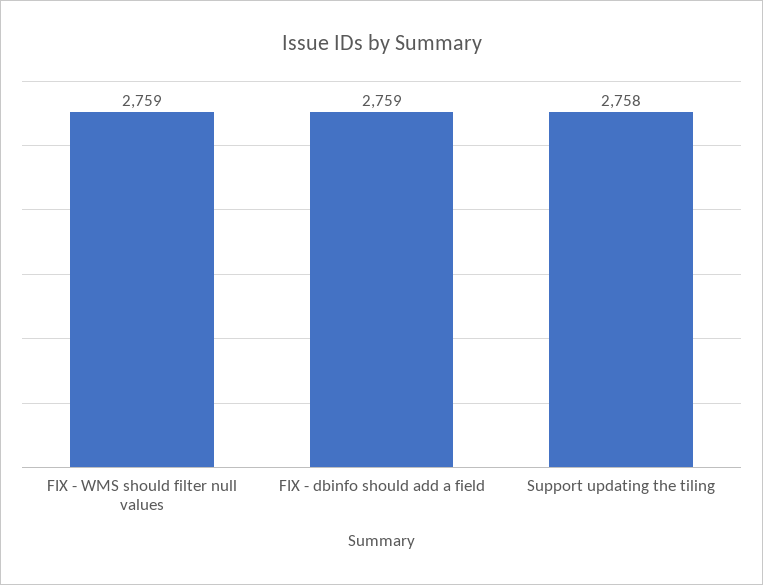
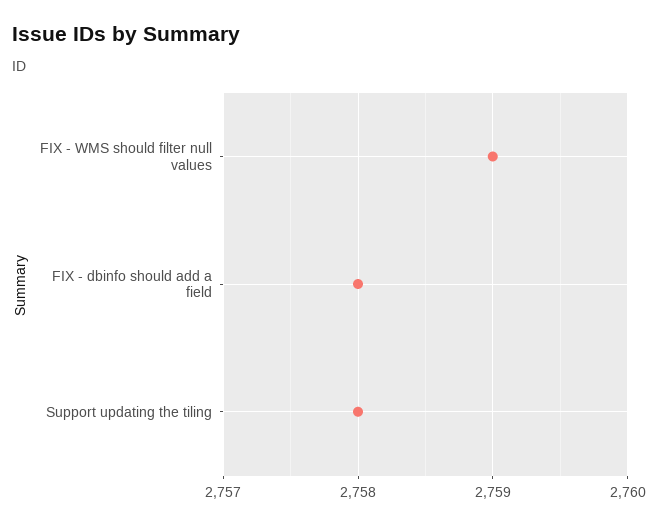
FIX - dbinfo should add a field: 2759 -> 2758

